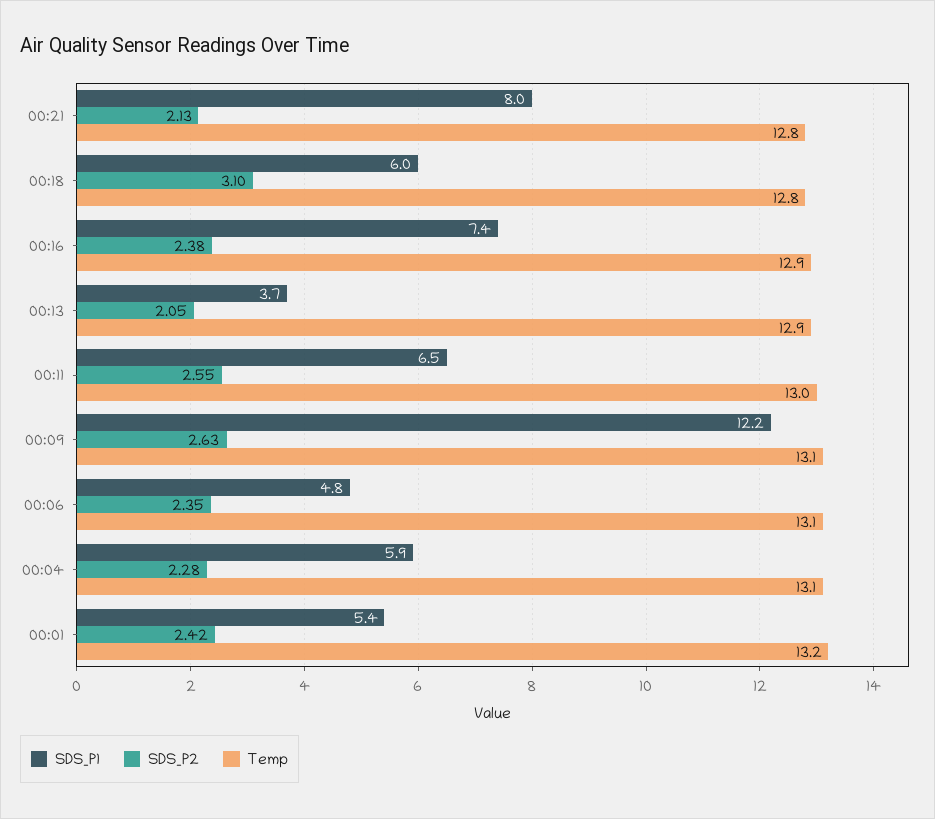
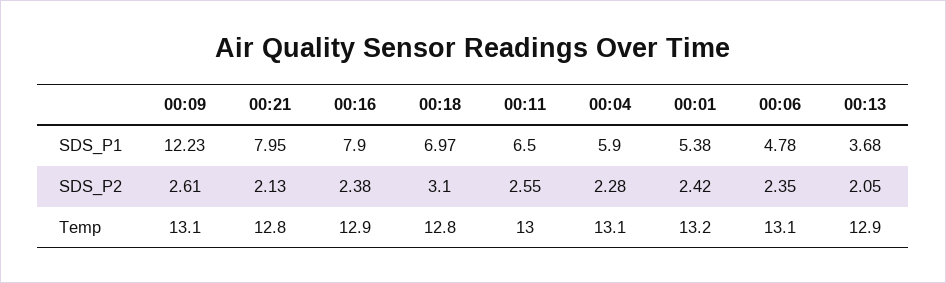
SDS_P1, 00:18: 6 -> 6.97
SDS_P1, 00:16: 7.4 -> 7.9
SDS_P2, 00:09: 2.63 -> 2.61

